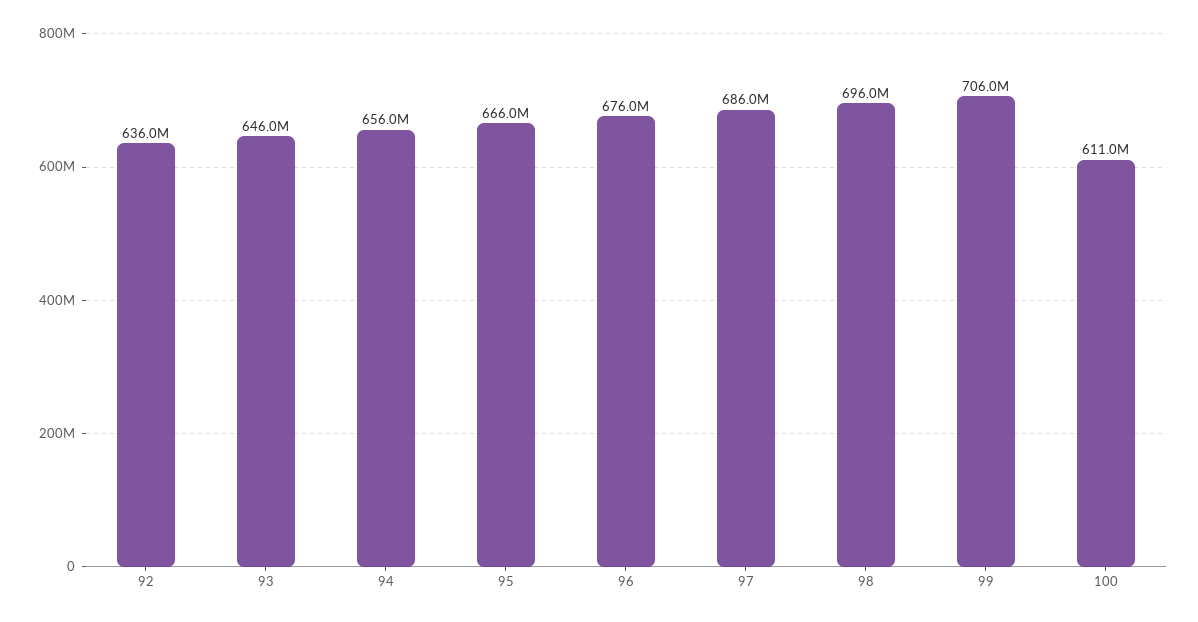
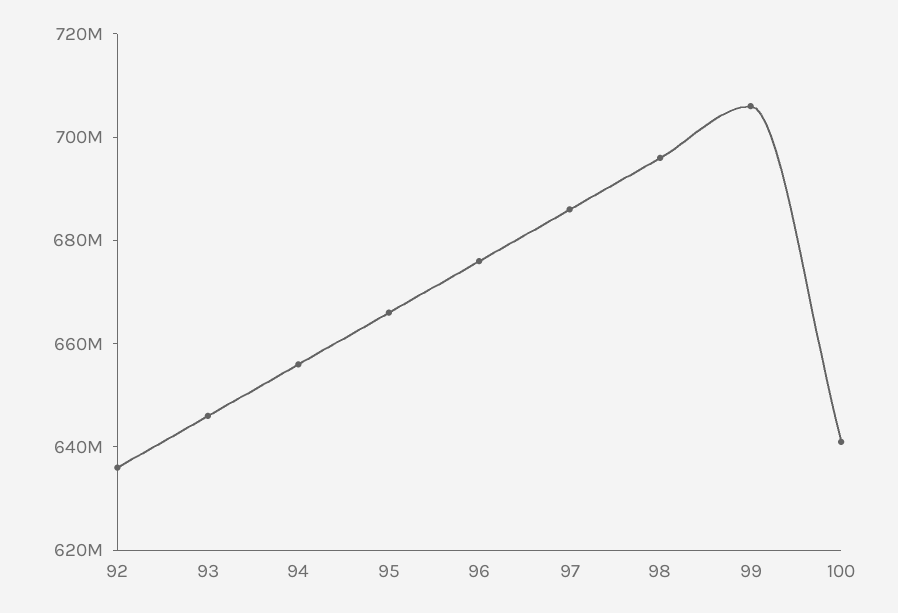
100: 611000000 -> 640000000

